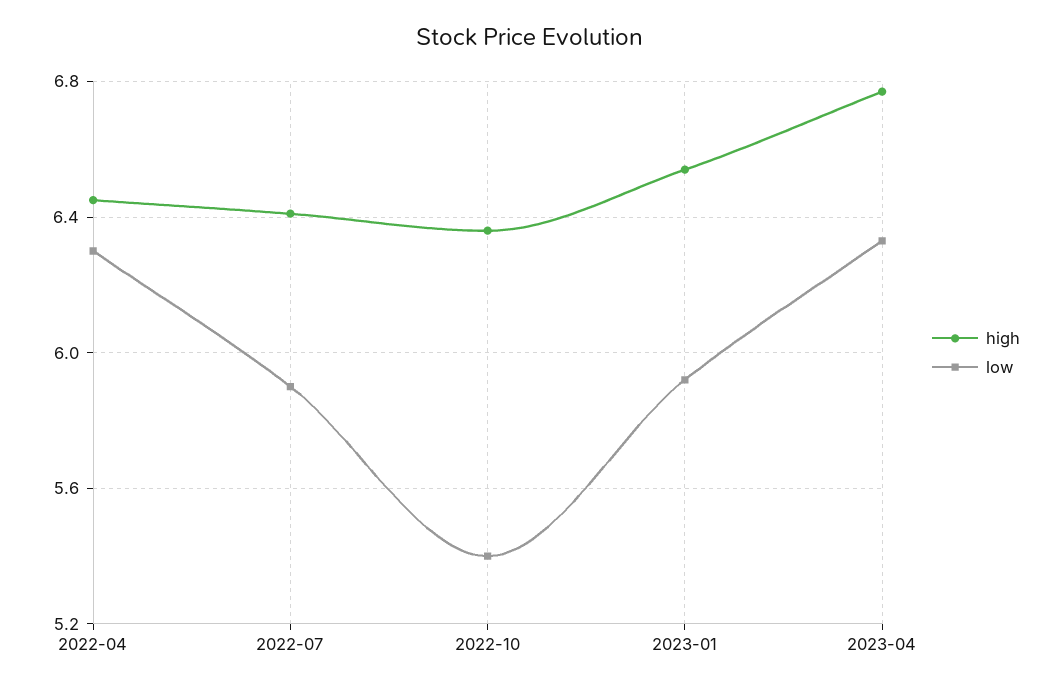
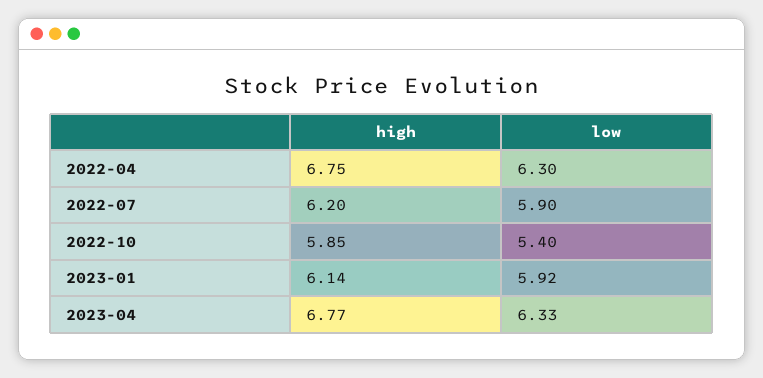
high, 2022-04: 6.45 -> 6.75
high, 2022-07: 6.4 -> 6.2
high, 2022-10: 6.35 -> 5.85
high, 2023-01: 6.55 -> 6.14

